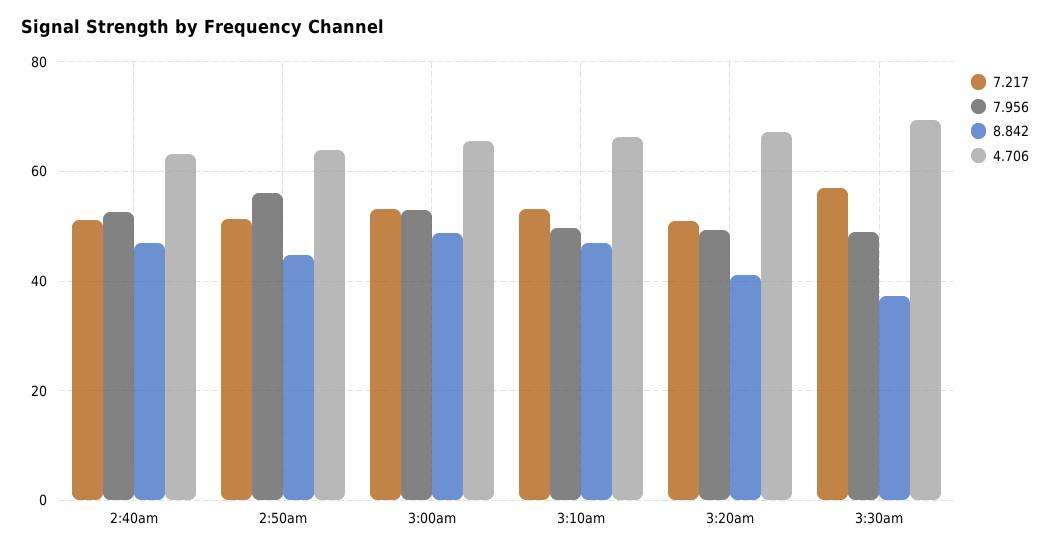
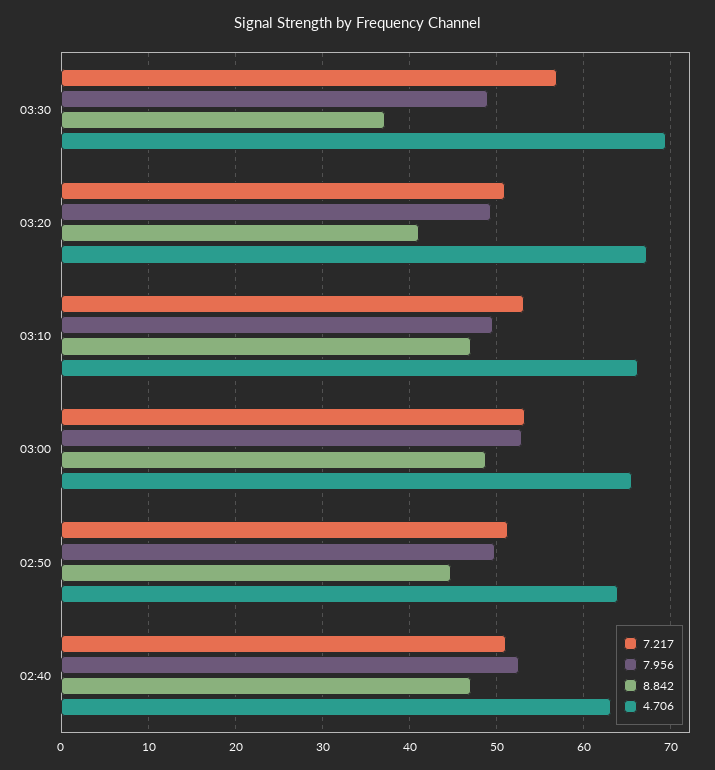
7.956, 2:50am: 56 -> 50

